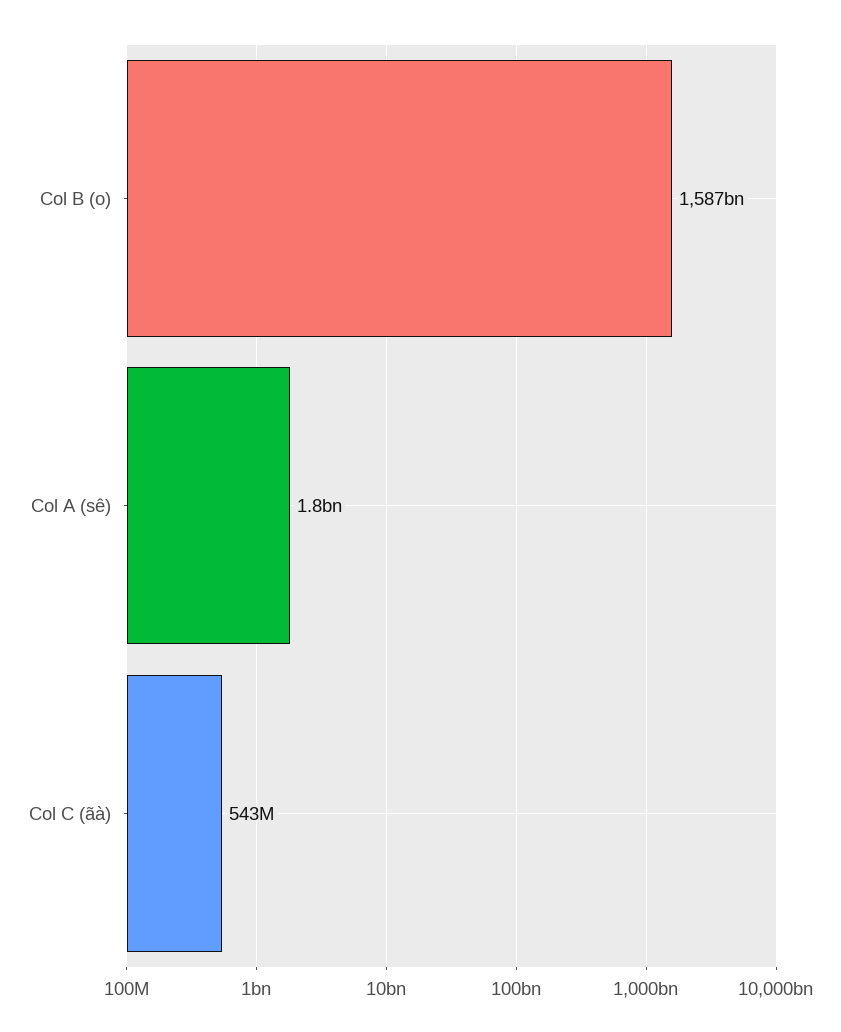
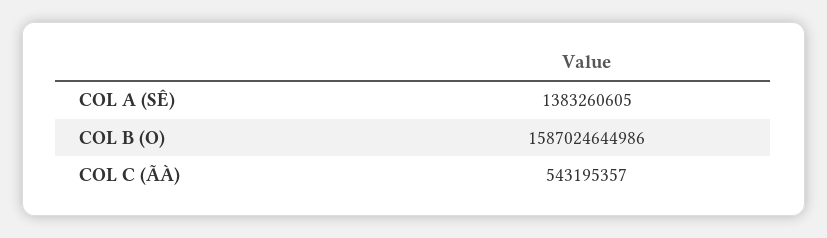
Col A (sê): 1800000000 -> 1383260605

